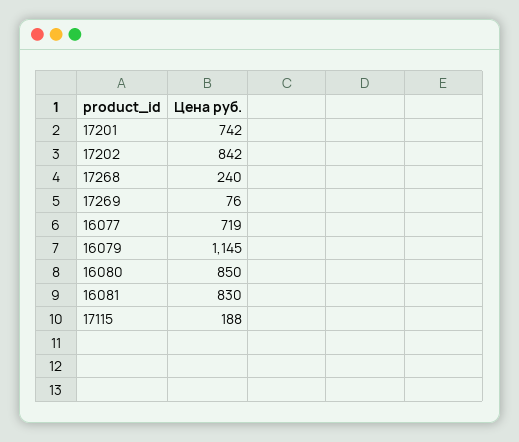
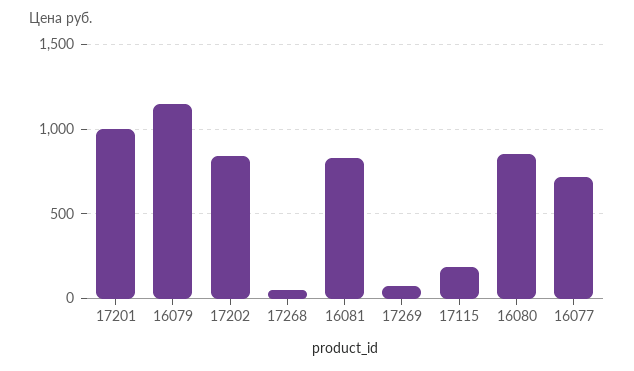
17201: 742 -> 1000
17268: 240 -> 50

